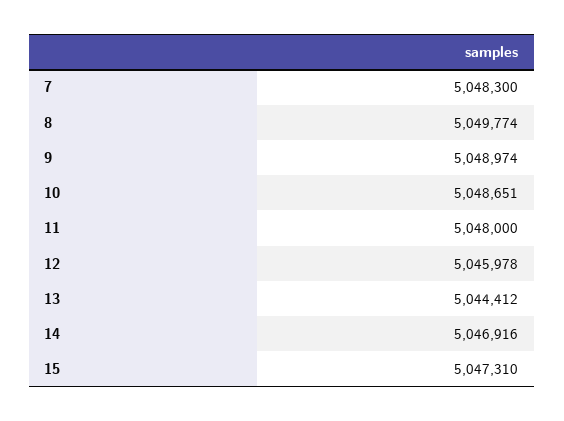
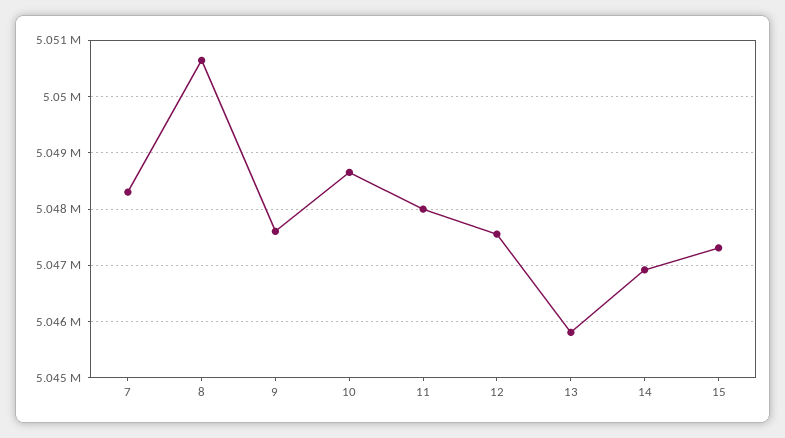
8: 5049774 -> 5050600
9: 5048974 -> 5047600
12: 5045978 -> 5047600
13: 5044412 -> 5045800

